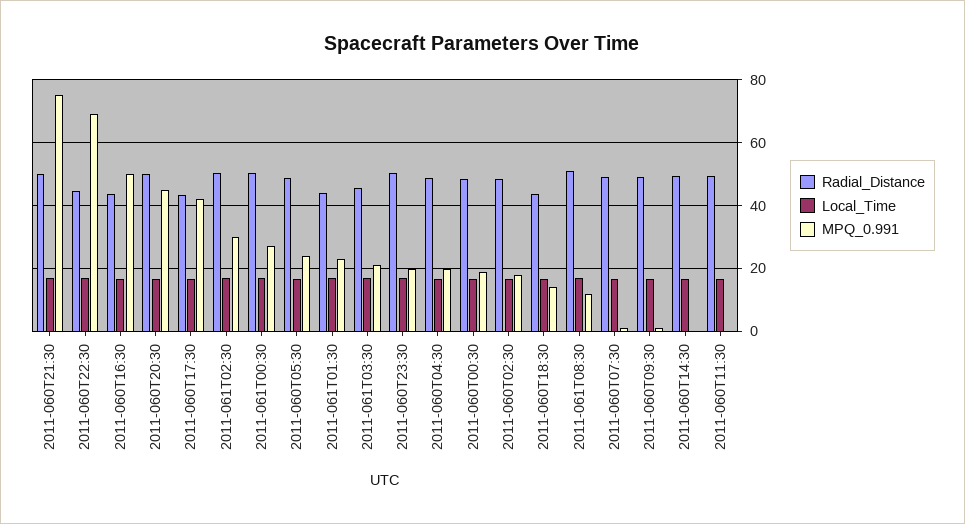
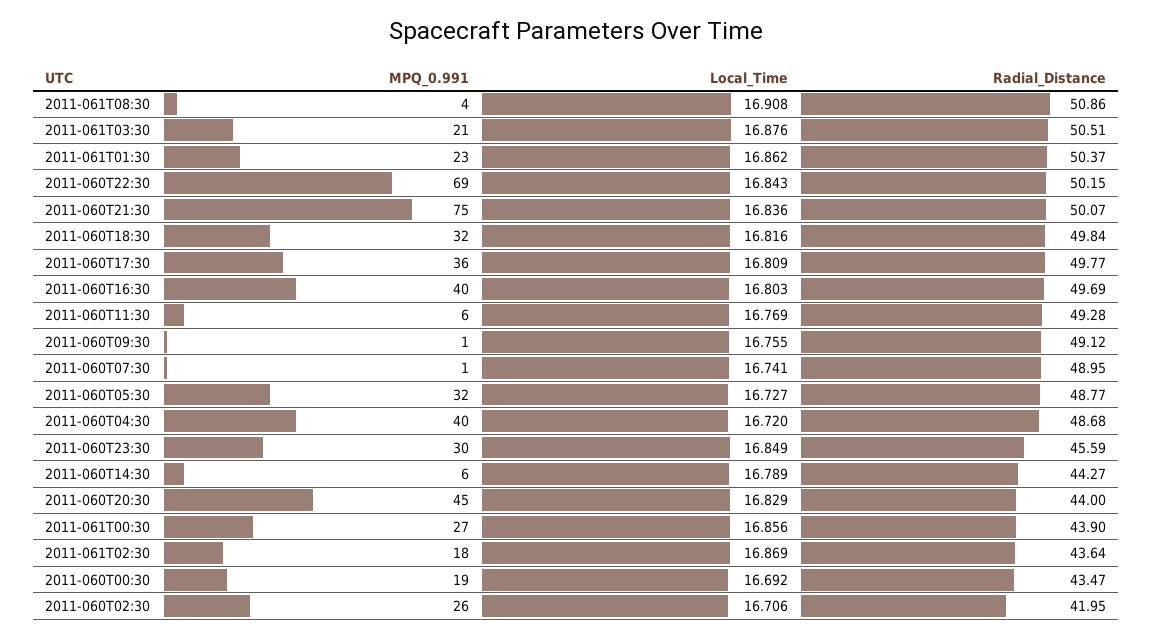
Radial_Distance, 2011-060T22:30: 44 -> 50.15
Radial_Distance, 2011-060T16:30: 44 -> 49.69
MPQ_0.991, 2011-060T16:30: 50 -> 40
Radial_Distance, 2011-060T20:30: 50 -> 44
Radial_Distance, 2011-060T17:30: 44 -> 49.77
MPQ_0.991, 2011-060T17:30: 42 -> 36
Radial_Distance, 2011-061T02:30: 50 -> 43.64
MPQ_0.991, 2011-061T02:30: 30 -> 18
Radial_Distance, 2011-061T00:30: 50 -> 43.9
MPQ_0.991, 2011-060T05:30: 24 -> 32
Radial_Distance, 2011-061T01:30: 44 -> 50.37
Radial_Distance, 2011-061T03:30: 46 -> 50.51
Radial_Distance, 2011-060T23:30: 50 -> 45.59
MPQ_0.991, 2011-060T23:30: 20 -> 30
MPQ_0.991, 2011-060T04:30: 20 -> 40
Radial_Distance, 2011-060T00:30: 48 -> 43.47
Radial_Distance, 2011-060T02:30: 48 -> 41.95
MPQ_0.991, 2011-060T02:30: 18 -> 26
Radial_Distance, 2011-060T18:30: 44 -> 49.84
MPQ_0.991, 2011-060T18:30: 14 -> 32
MPQ_0.991, 2011-061T08:30: 12 -> 4
Radial_Distance, 2011-060T14:30: 50 -> 44.27
MPQ_0.991, 2011-060T14:30: 0 -> 6
MPQ_0.991, 2011-060T11:30: 0 -> 6

